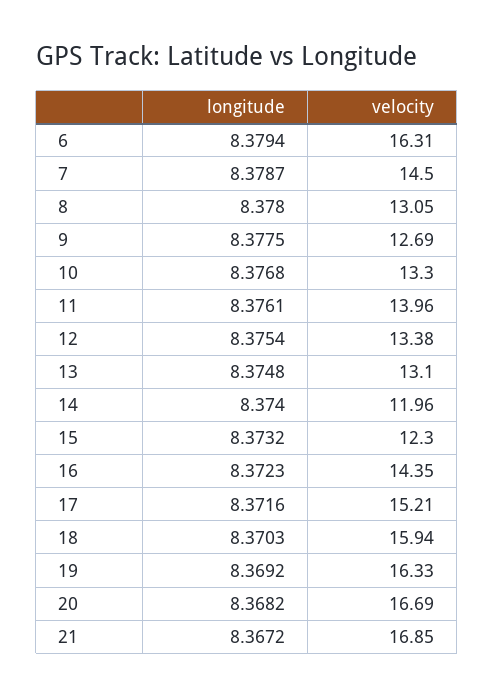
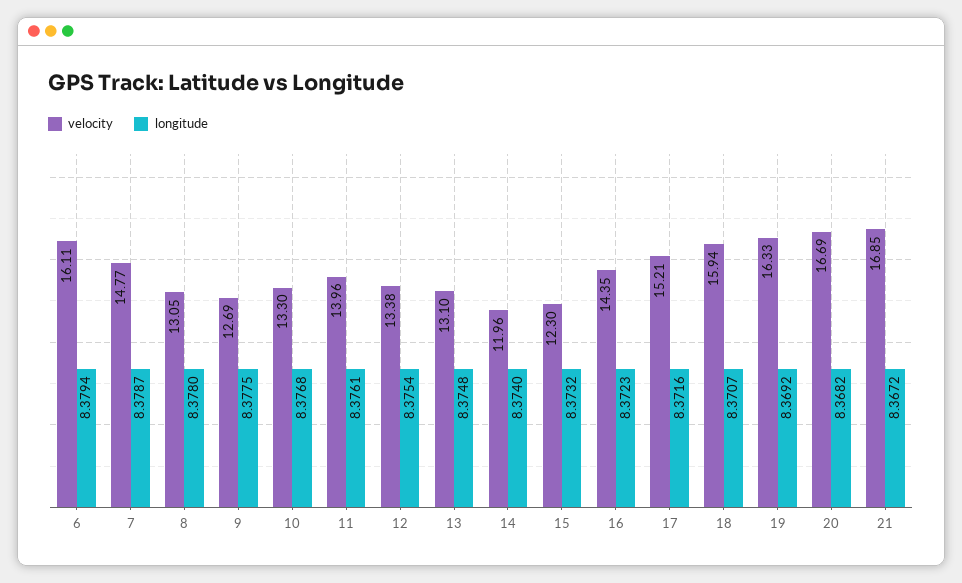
velocity, 6: 16.31 -> 16.11
velocity, 7: 14.5 -> 14.77
longitude, 18: 8.3703 -> 8.3707

